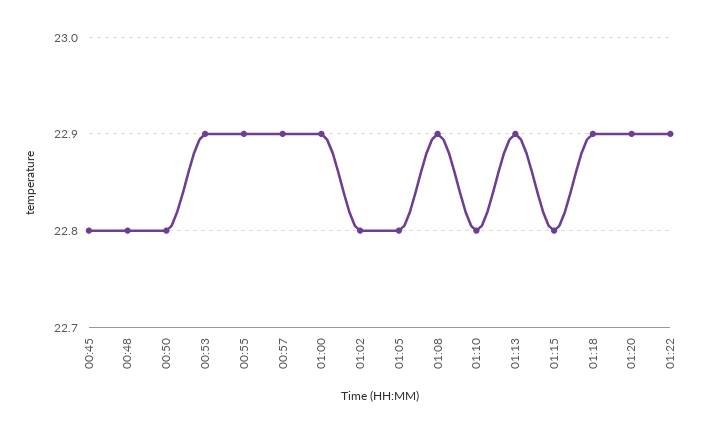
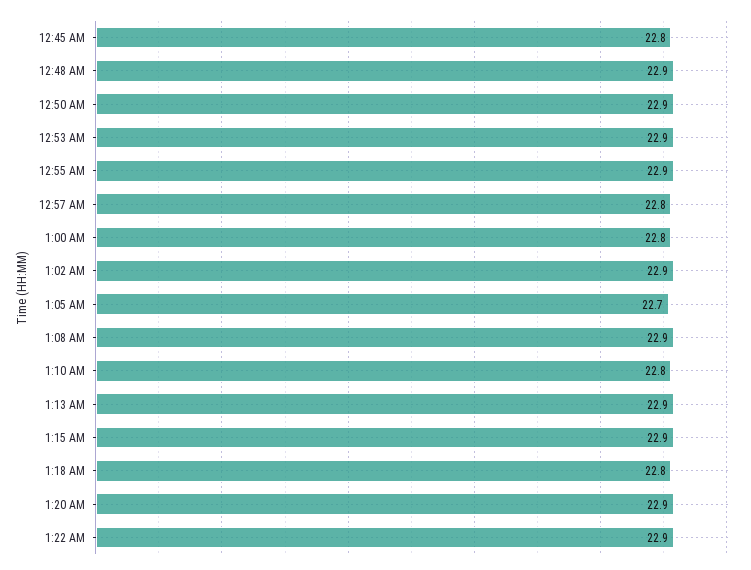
00:48: 22.8 -> 22.9
00:50: 22.8 -> 22.9
00:57: 22.9 -> 22.8
01:00: 22.9 -> 22.8
01:02: 22.8 -> 22.9
01:05: 22.8 -> 22.7
01:15: 22.8 -> 22.9
01:18: 22.9 -> 22.8

